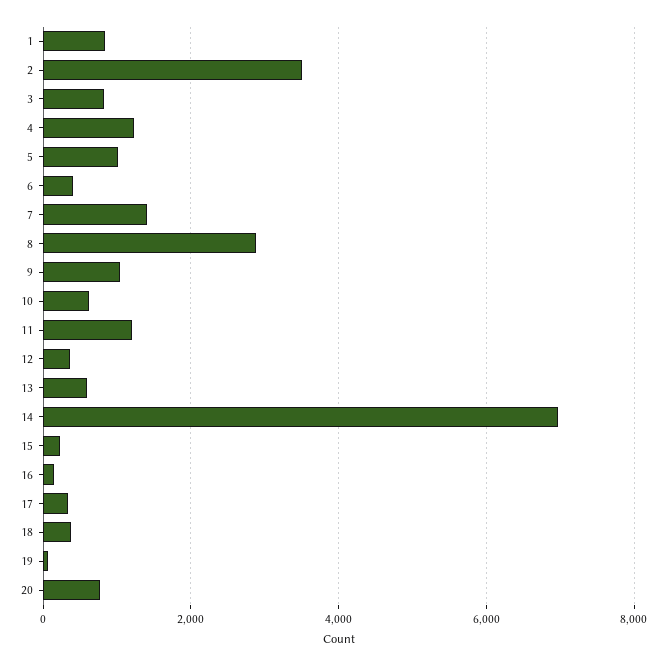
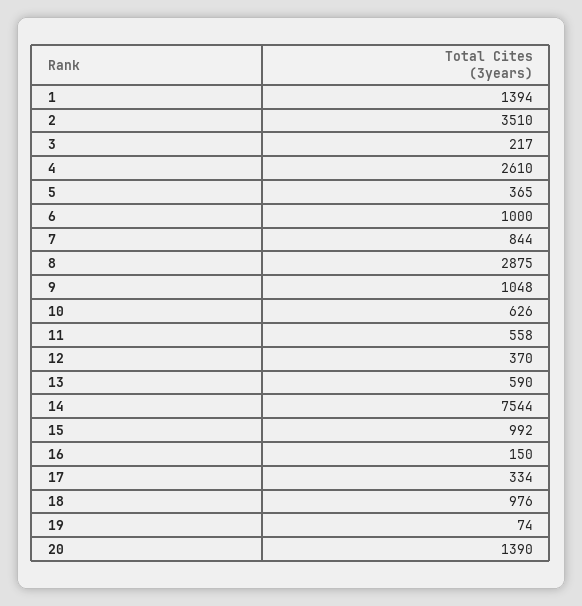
1: 800 -> 1394
3: 800 -> 217
4: 1200 -> 2610
5: 1000 -> 365
6: 400 -> 1000
7: 1400 -> 844
11: 1200 -> 558
14: 7000 -> 7544
15: 200 -> 992
18: 400 -> 976
20: 800 -> 1390

